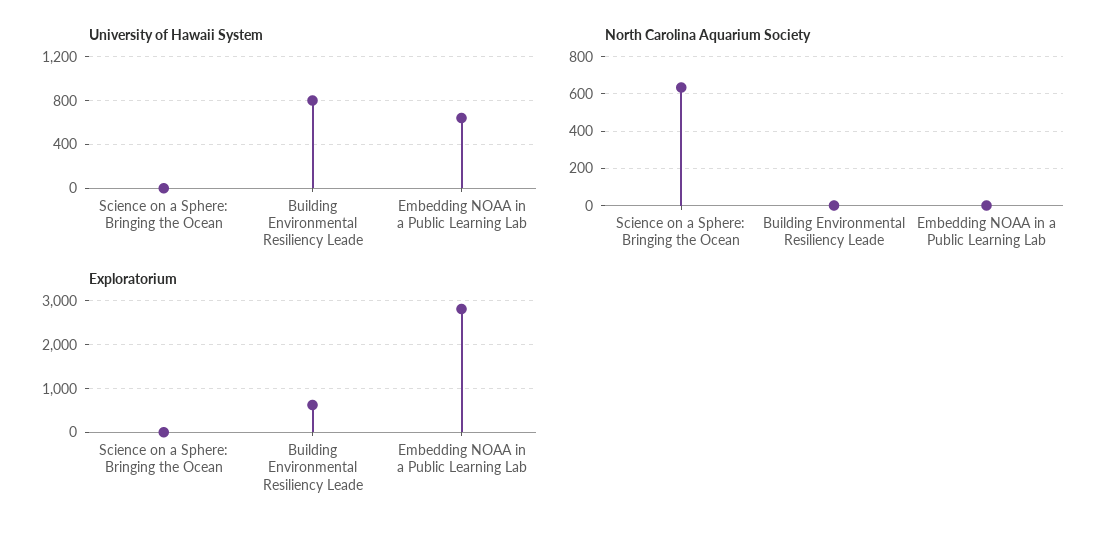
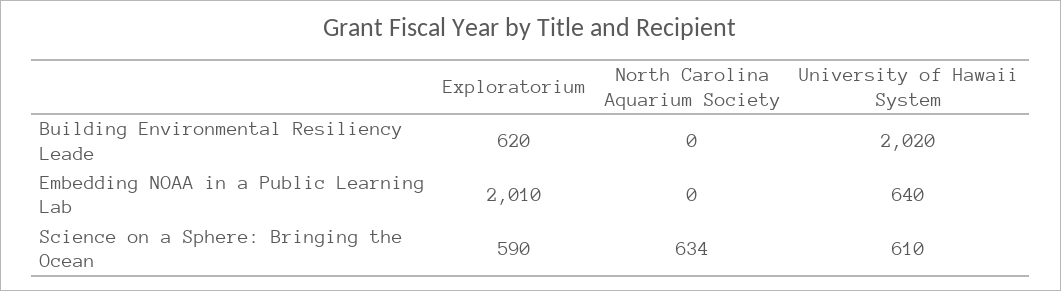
University of Hawaii System, Science on a Sphere: Bringing the Ocean: 0 -> 610
University of Hawaii System, Building Environmental Resiliency Leade: 800 -> 2020
Exploratorium, Science on a Sphere: Bringing the Ocean: 0 -> 590
Exploratorium, Embedding NOAA in a Public Learning Lab: 2800 -> 2010

